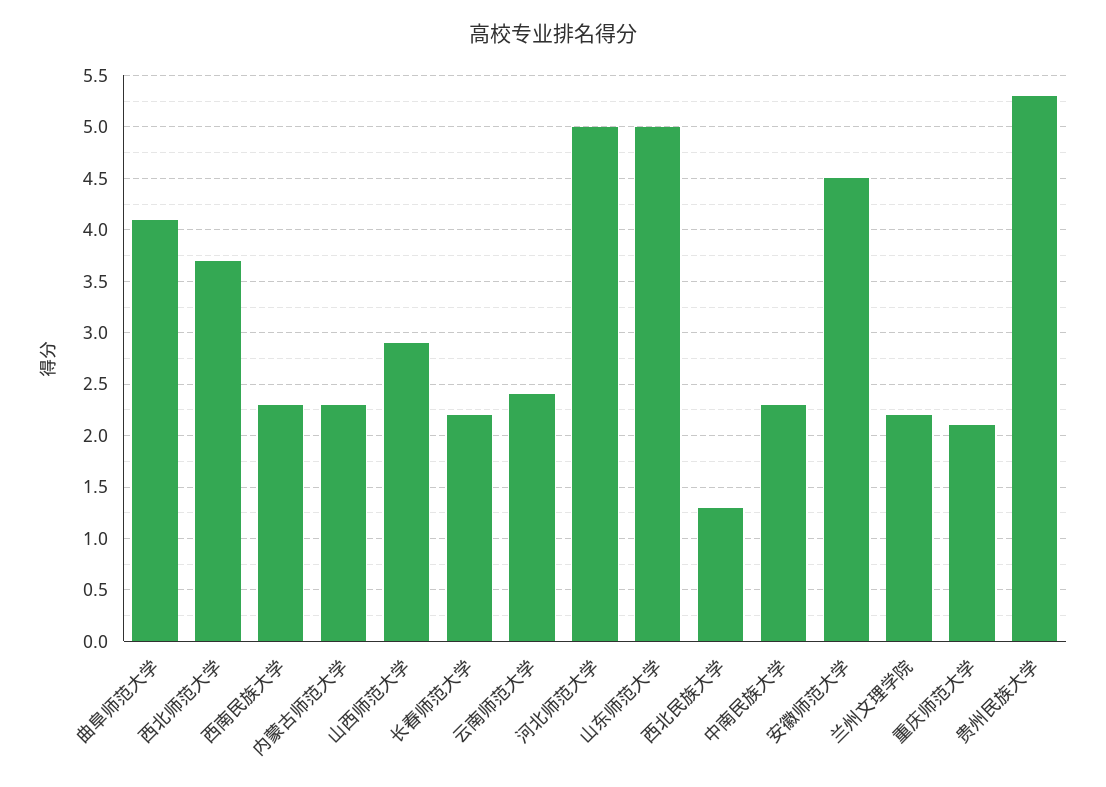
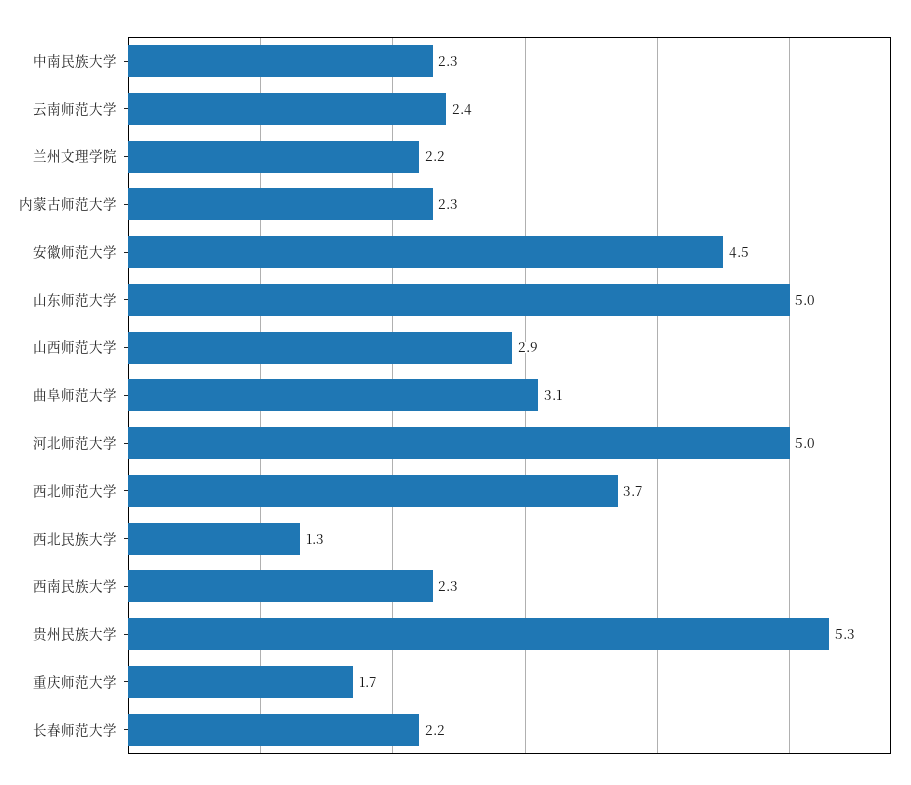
曲阜师范大学: 4.1 -> 3.1
重庆师范大学: 2.1 -> 1.7

